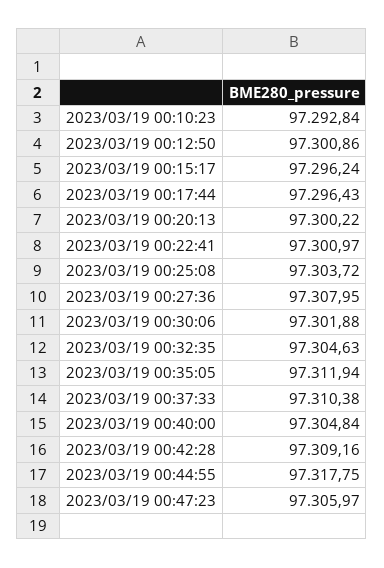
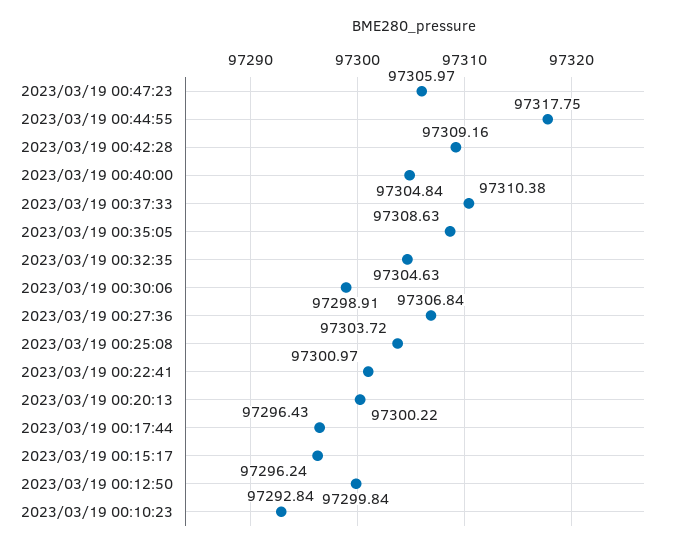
2023/03/19 00:12:50: 97300.86 -> 97299.84
2023/03/19 00:27:36: 97307.95 -> 97306.84
2023/03/19 00:30:06: 97301.88 -> 97298.91
2023/03/19 00:35:05: 97311.94 -> 97308.63

